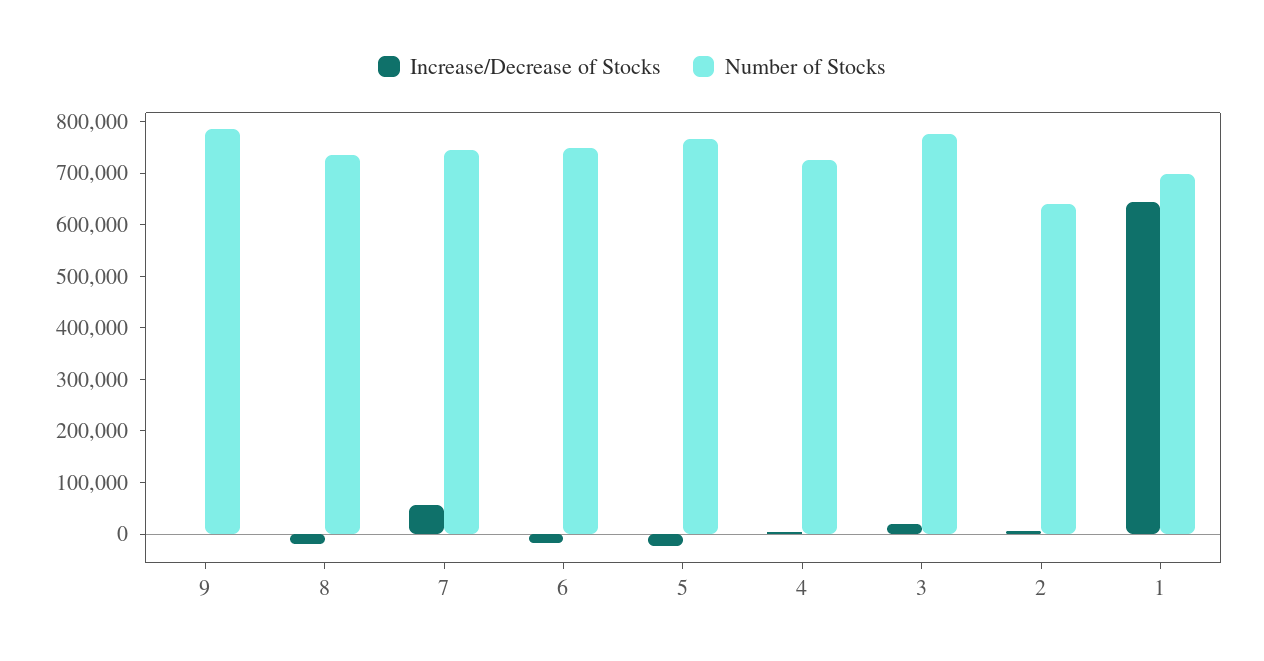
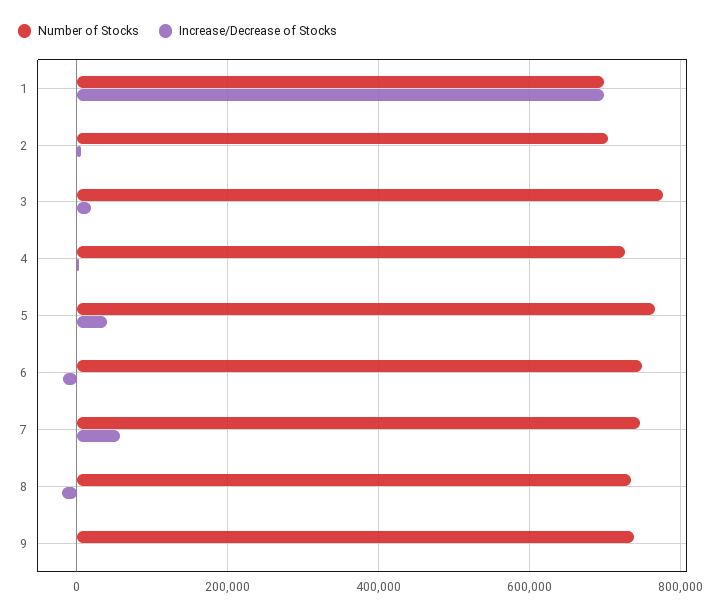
Number of Stocks, 9: 780000 -> 740000
Increase/Decrease of Stocks, 5: -20000 -> 40000
Number of Stocks, 2: 640000 -> 700000
Increase/Decrease of Stocks, 1: 640000 -> 700000

